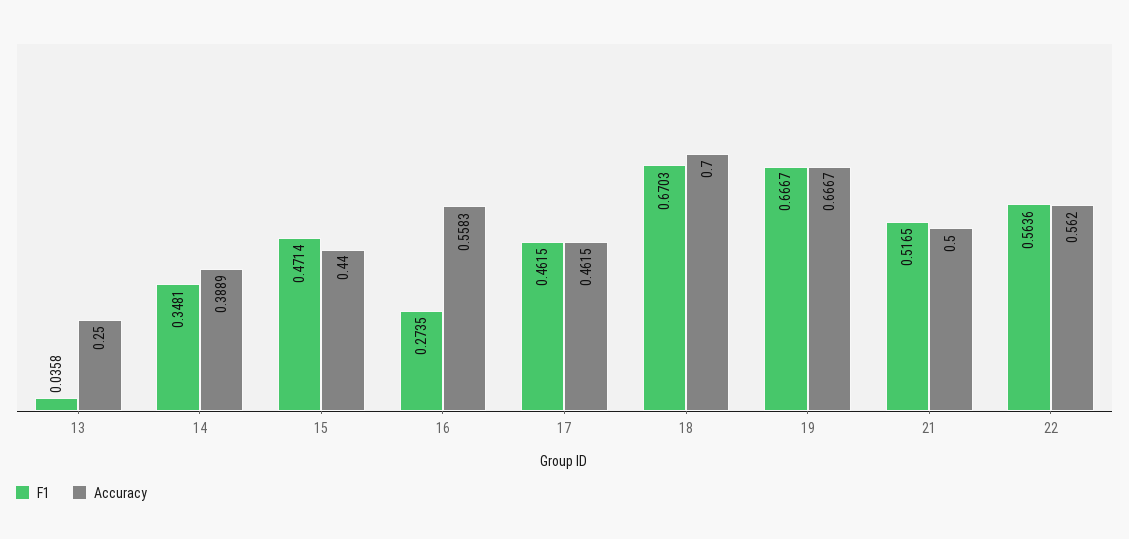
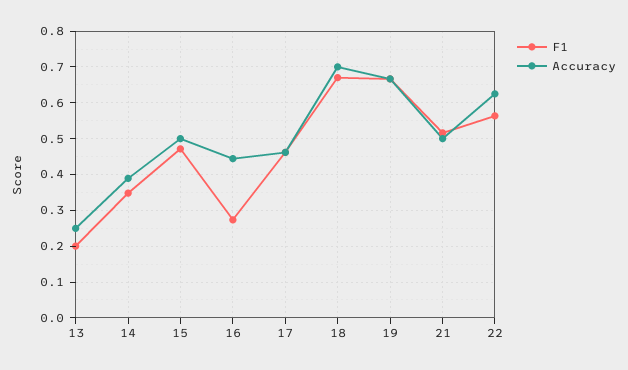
F1, 13: 0.0358 -> 0.2
Accuracy, 15: 0.44 -> 0.5
Accuracy, 16: 0.5583 -> 0.44
Accuracy, 22: 0.562 -> 0.62

